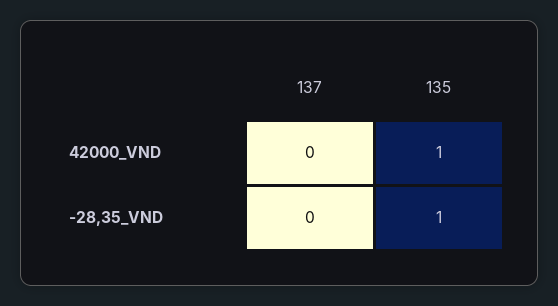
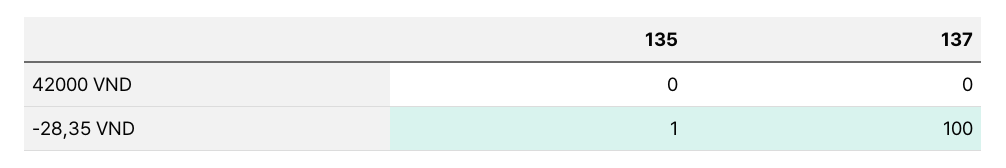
135, 42000_VND: 1 -> 0
137, -28,35_VND: 0 -> 100

